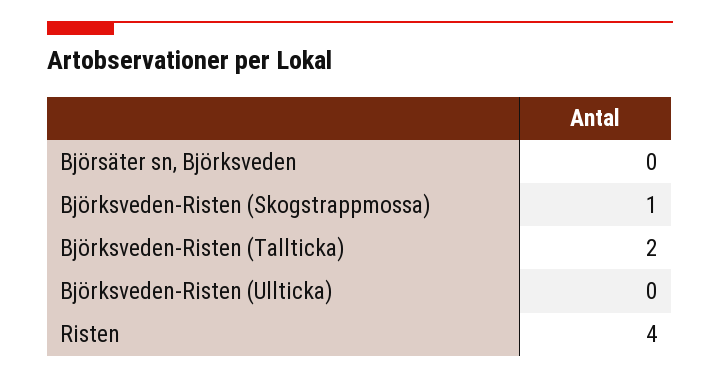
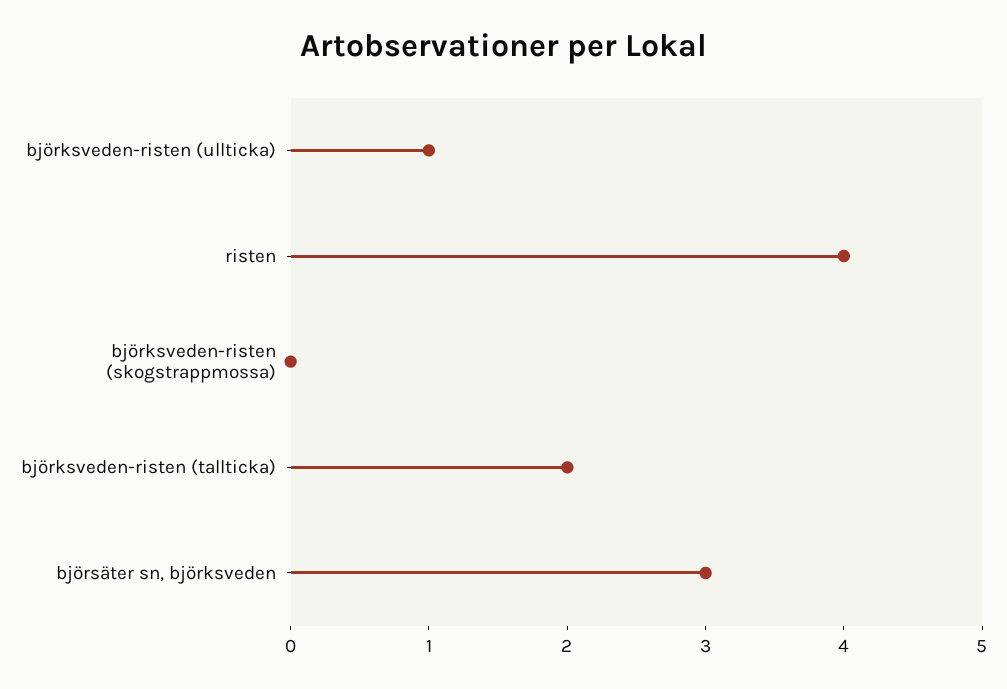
Björsäter sn, Björksveden: 0 -> 3
Björksveden-Risten (Skogstrappmossa): 1 -> 0
Björksveden-Risten (Ullticka): 0 -> 1

